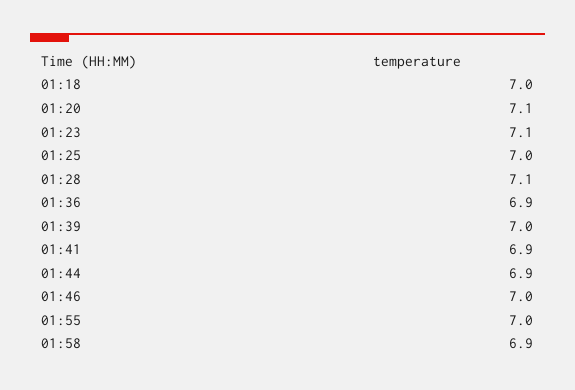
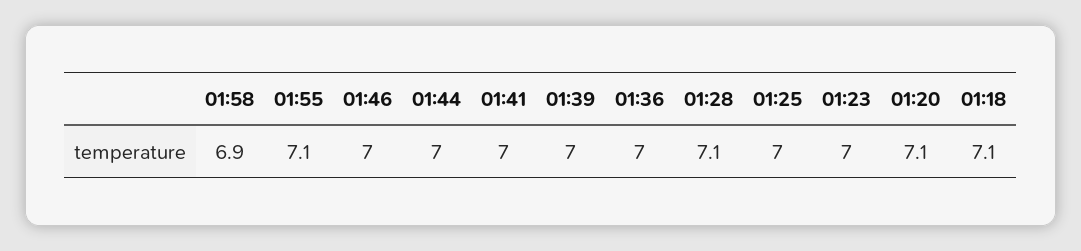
01:18: 7 -> 7.1
01:23: 7.1 -> 7
01:36: 6.9 -> 7
01:41: 6.9 -> 7
01:44: 6.9 -> 7
01:55: 7 -> 7.1

